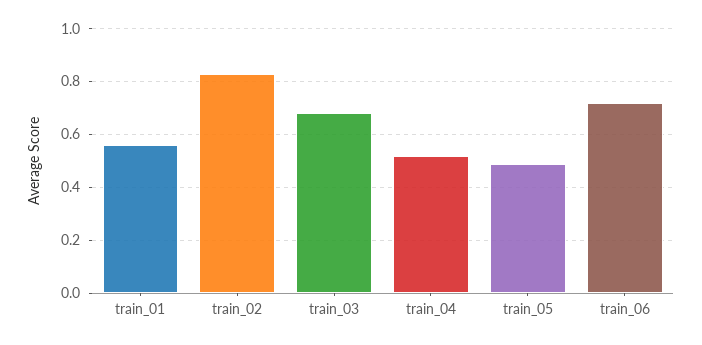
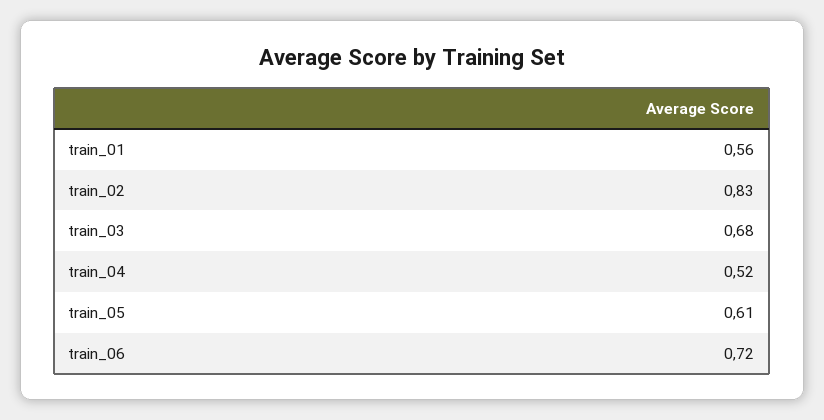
train_05: 0.5 -> 0.61

